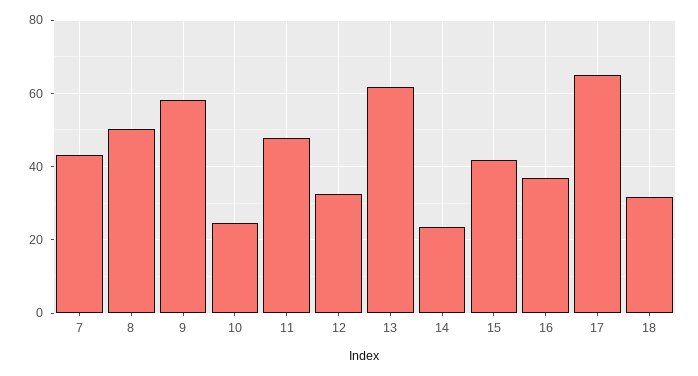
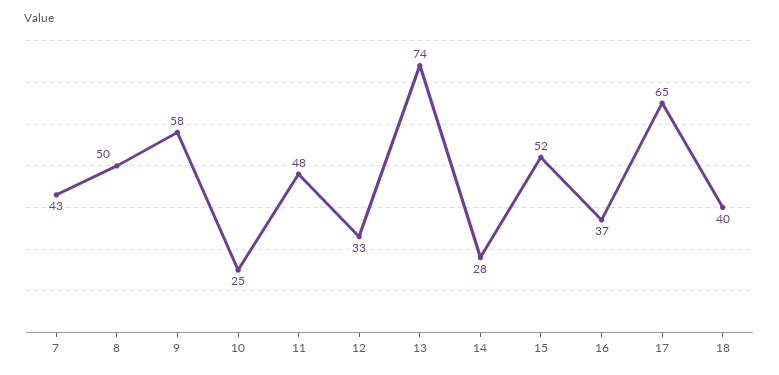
13: 62 -> 74
14: 24 -> 28
15: 42 -> 52
18: 32 -> 40

